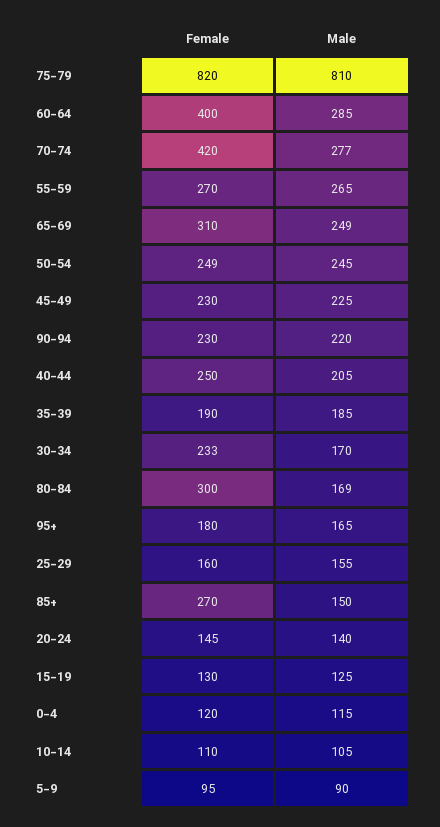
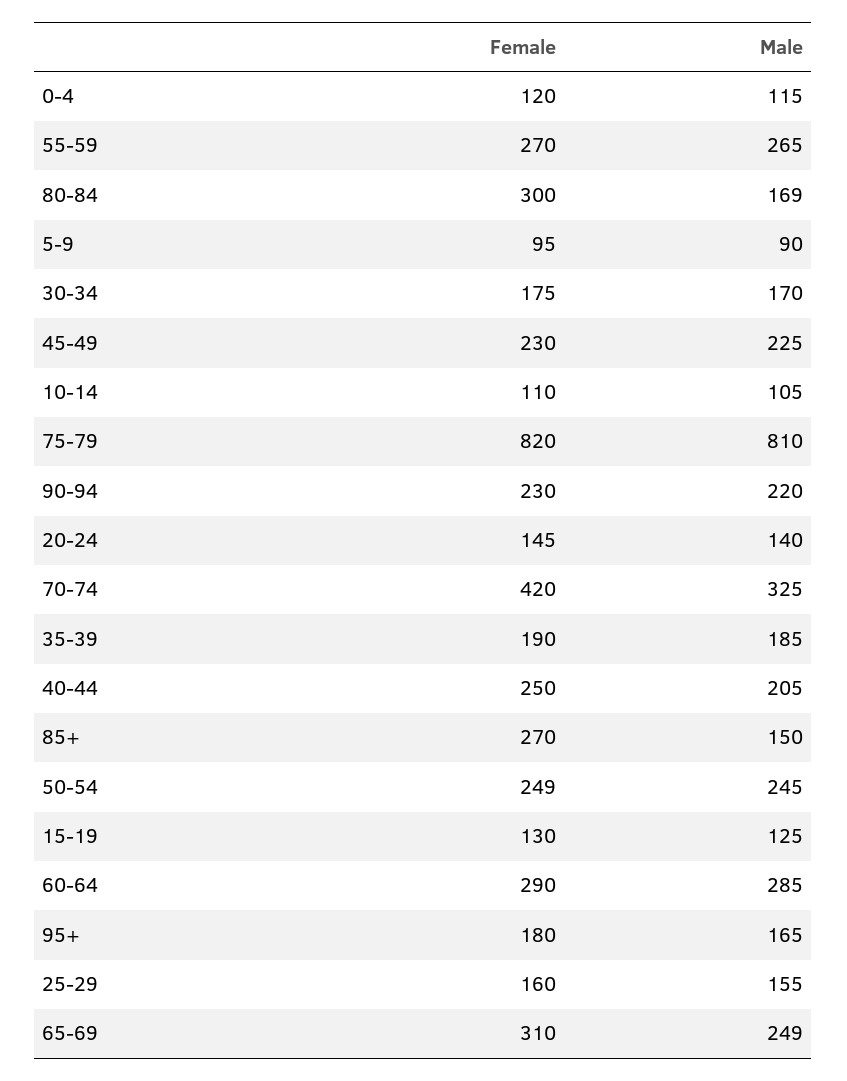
Female, 60-64: 400 -> 290
Male, 70-74: 277 -> 325
Female, 30-34: 233 -> 175

